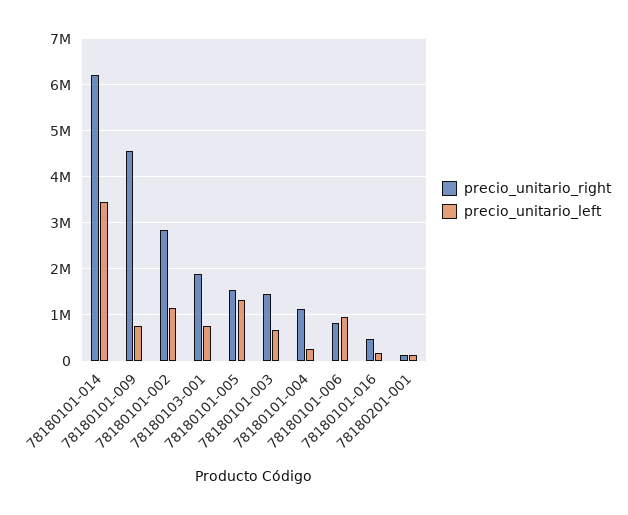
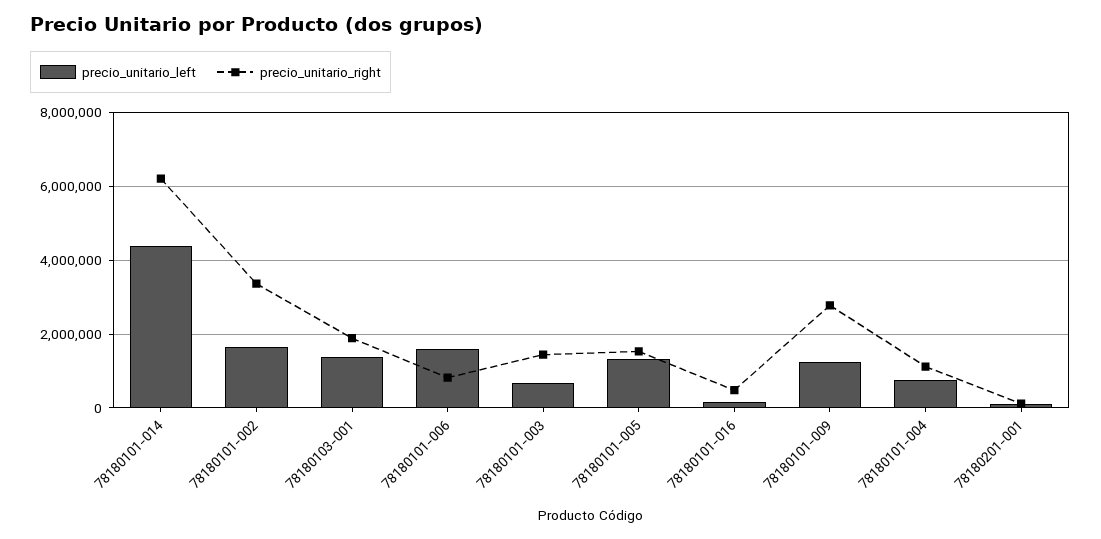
precio_unitario_left, 78180101-014: 3400000 -> 4400000
precio_unitario_right, 78180101-009: 4600000 -> 2800000
precio_unitario_left, 78180101-009: 800000 -> 1200000
precio_unitario_right, 78180101-002: 2800000 -> 3400000
precio_unitario_left, 78180101-002: 1200000 -> 1600000
precio_unitario_left, 78180103-001: 800000 -> 1400000
precio_unitario_left, 78180101-004: 200000 -> 800000
precio_unitario_left, 78180101-006: 1000000 -> 1600000

